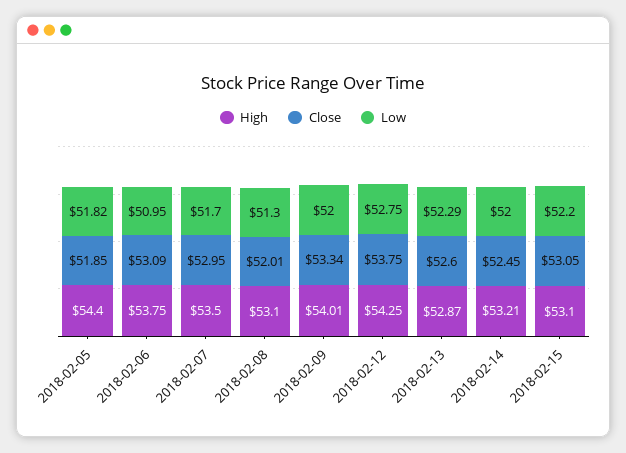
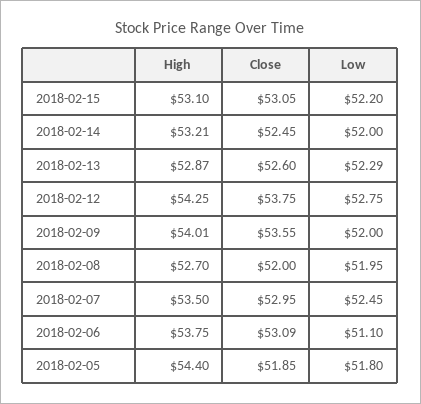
Low, 2018-02-05: 51.82 -> 51.8
Low, 2018-02-06: 50.95 -> 51.1
Low, 2018-02-07: 51.7 -> 52.45
High, 2018-02-08: 53.1 -> 52.7
Close, 2018-02-08: 52.01 -> 52
Low, 2018-02-08: 51.3 -> 51.95
Close, 2018-02-09: 53.34 -> 53.55

